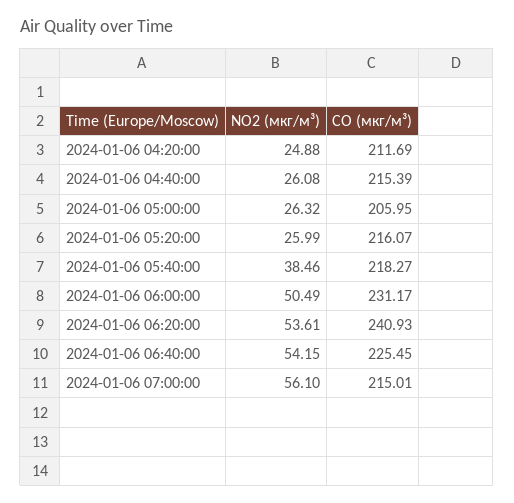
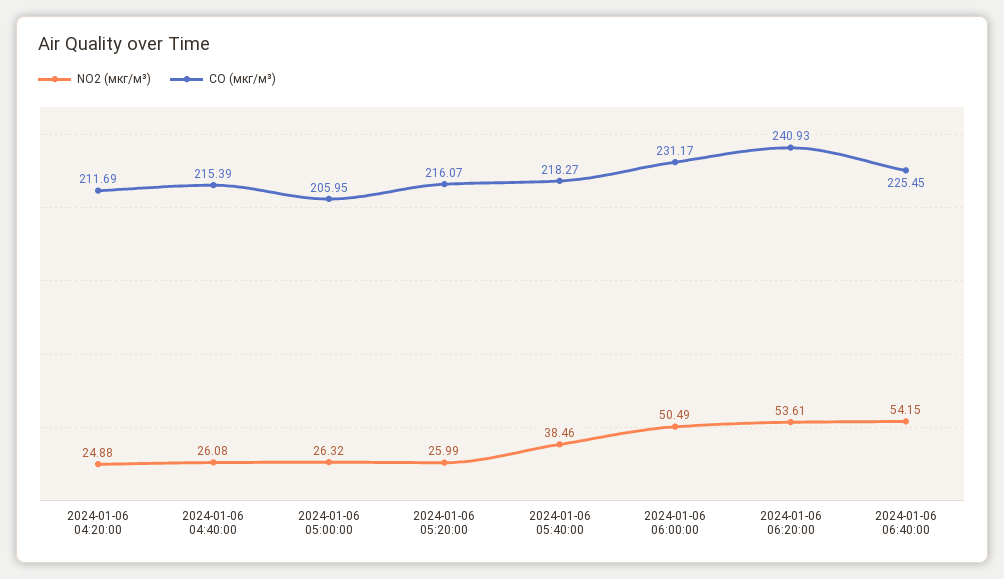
NO2 (мкг/м³), 2024-01-06 07:00:00: 56.1 -> none
CO (мкг/м³), 2024-01-06 07:00:00: 215.01 -> none

